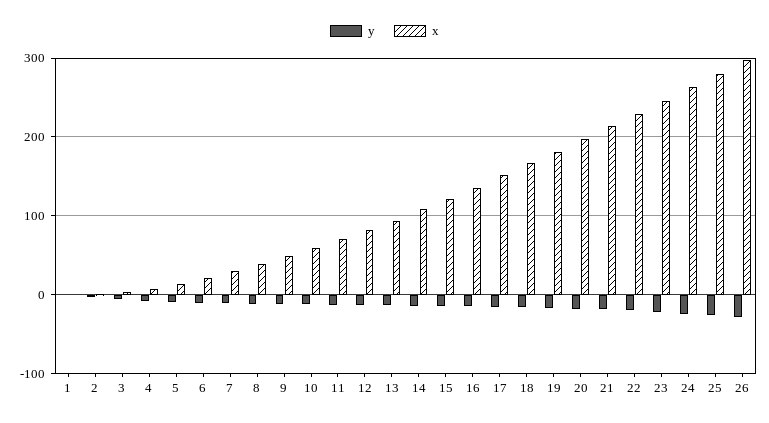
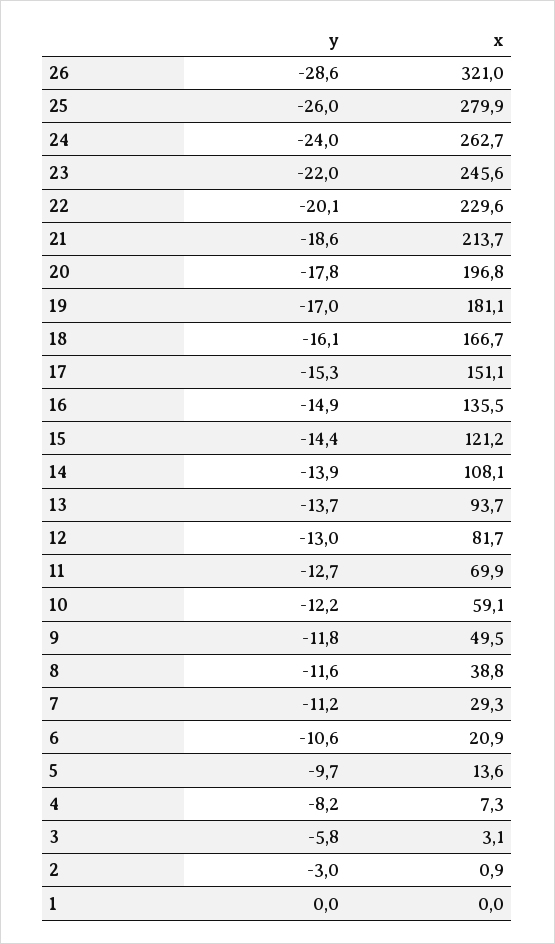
x, 26: 300 -> 321

